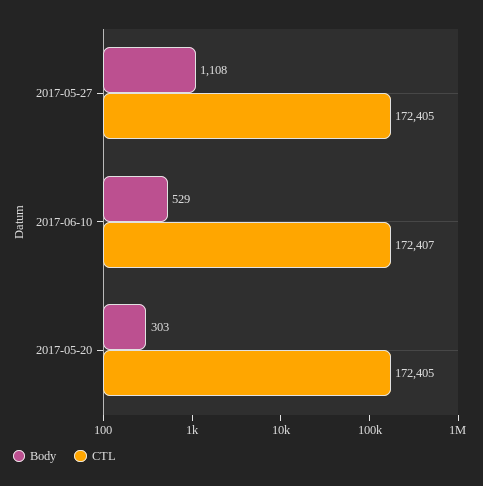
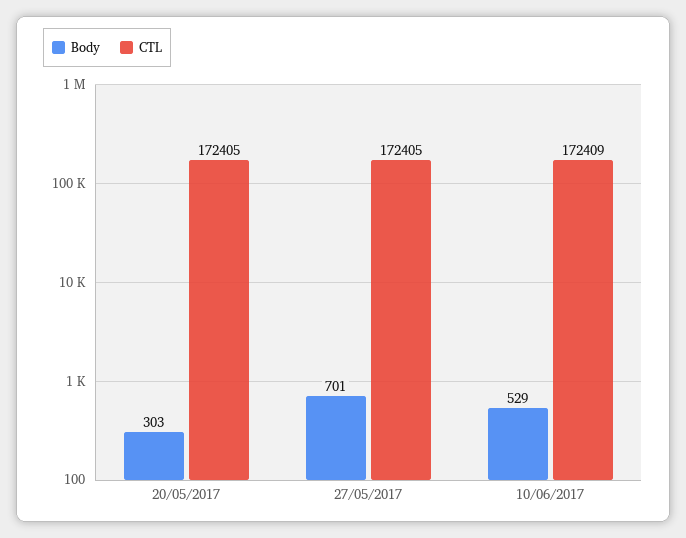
Body, 2017-05-27: 1108 -> 701
CTL, 2017-06-10: 172407 -> 172409

